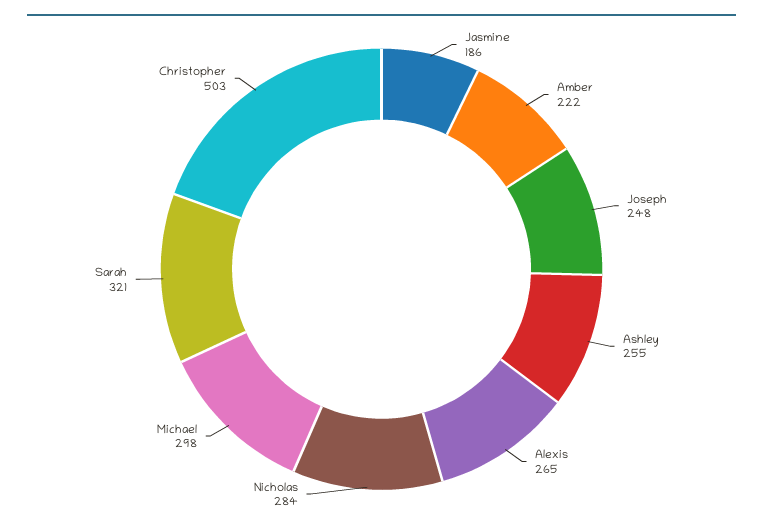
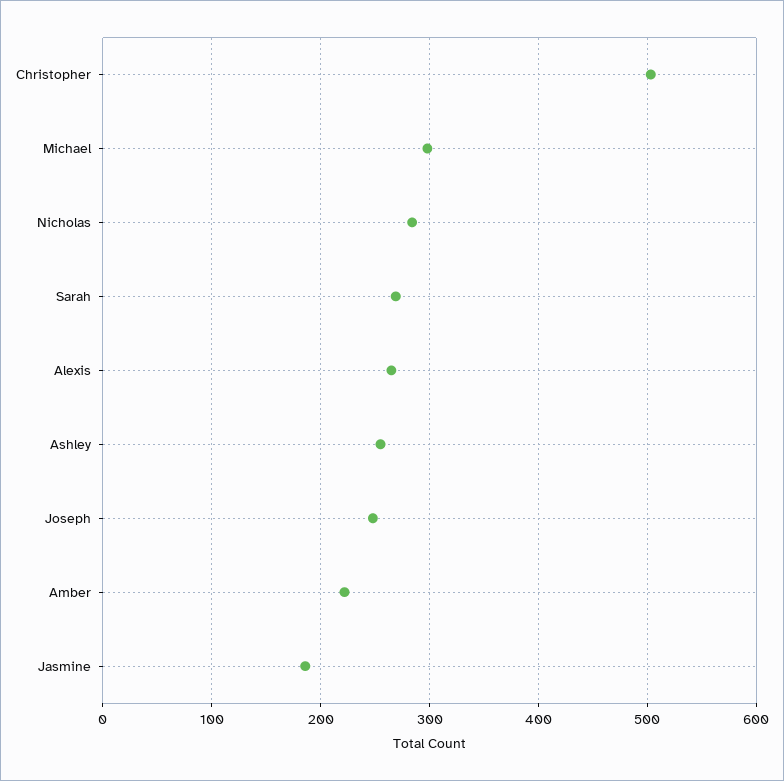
Sarah: 321 -> 270

